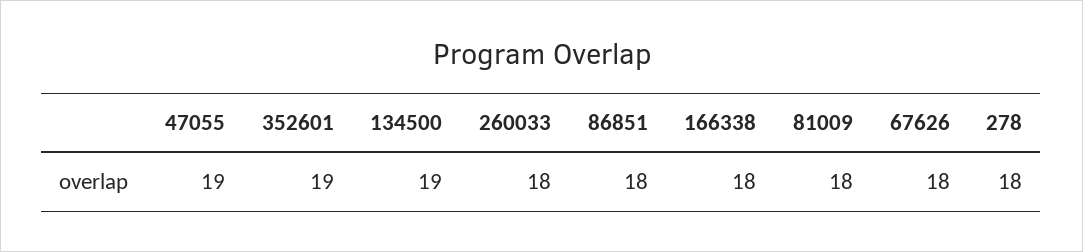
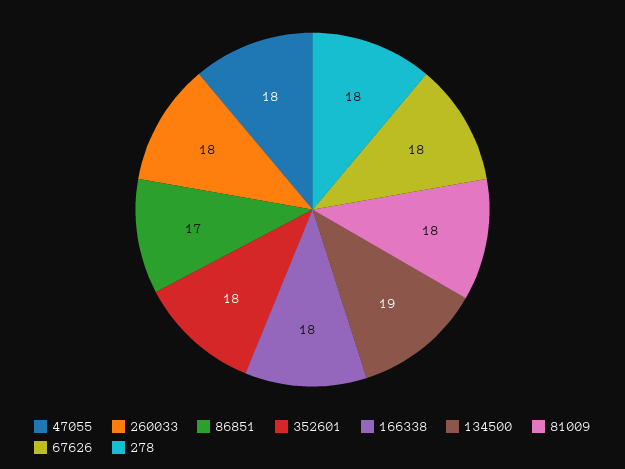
47055: 19 -> 18
352601: 19 -> 18
86851: 18 -> 17

